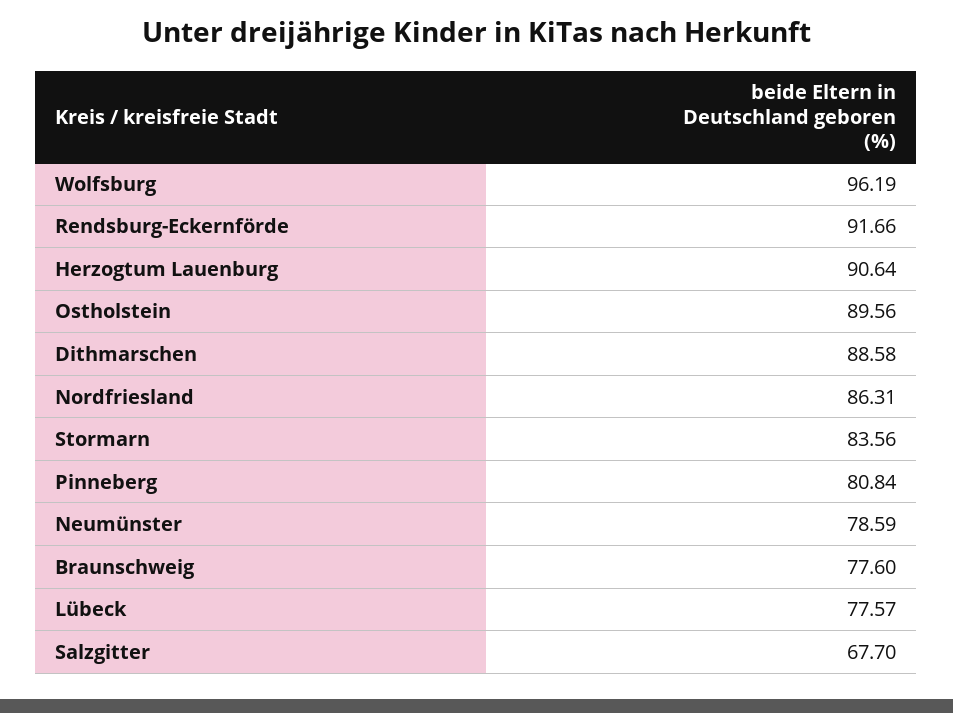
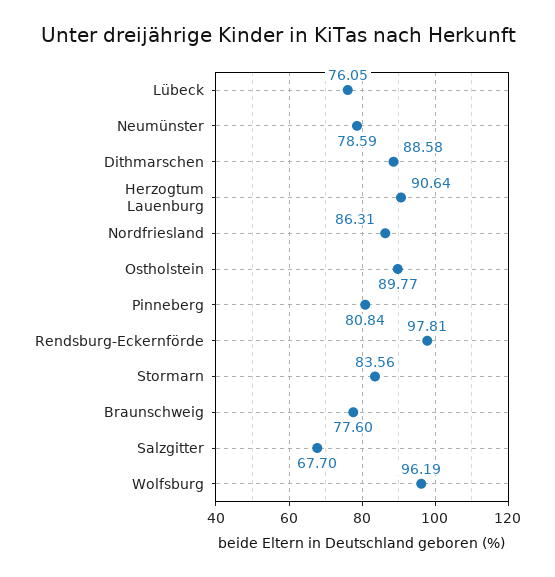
Rendsburg-Eckernförde: 91.66 -> 97.81
Ostholstein: 89.56 -> 89.77
Lübeck: 77.57 -> 76.05

